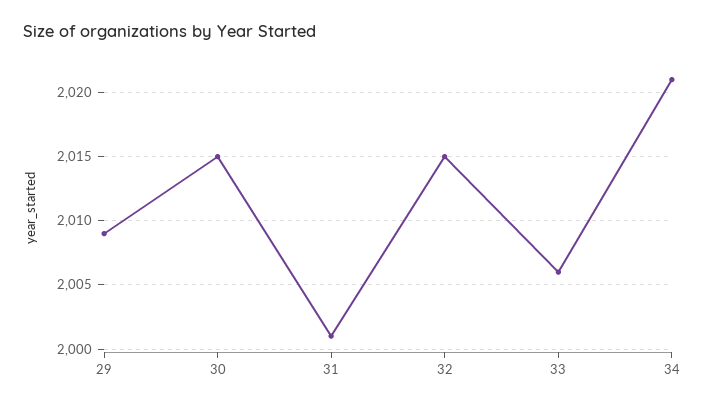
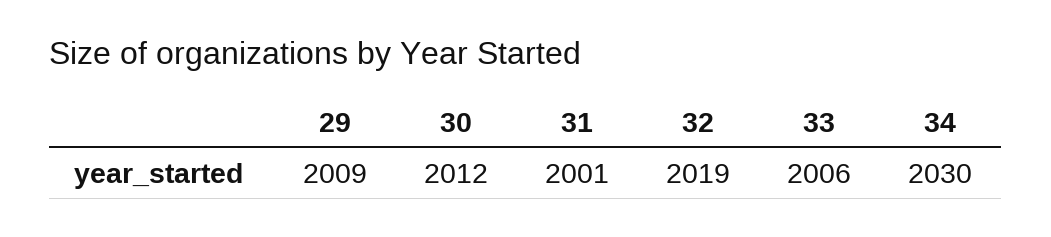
30: 2015 -> 2012
32: 2015 -> 2019
34: 2021 -> 2030

